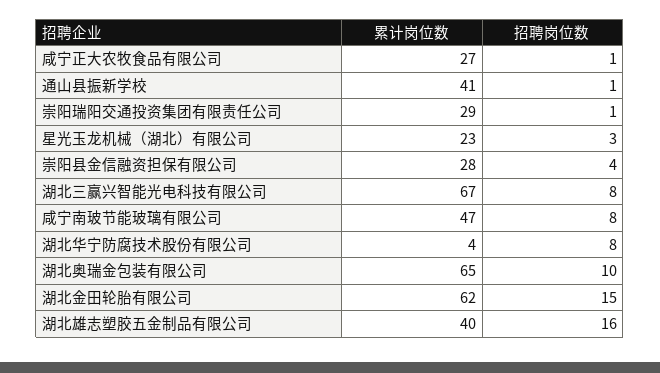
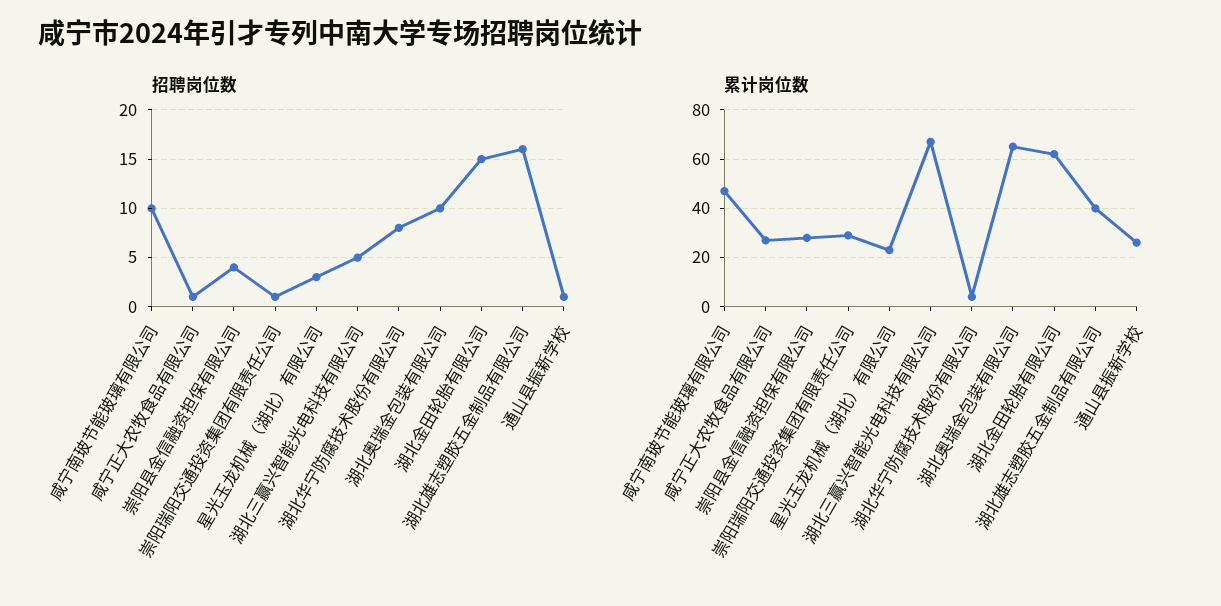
累计岗位数, 通山县振新学校: 41 -> 25
招聘岗位数, 湖北三赢兴智能光电科技有限公司: 8 -> 5
招聘岗位数, 咸宁南玻节能玻璃有限公司: 8 -> 10

